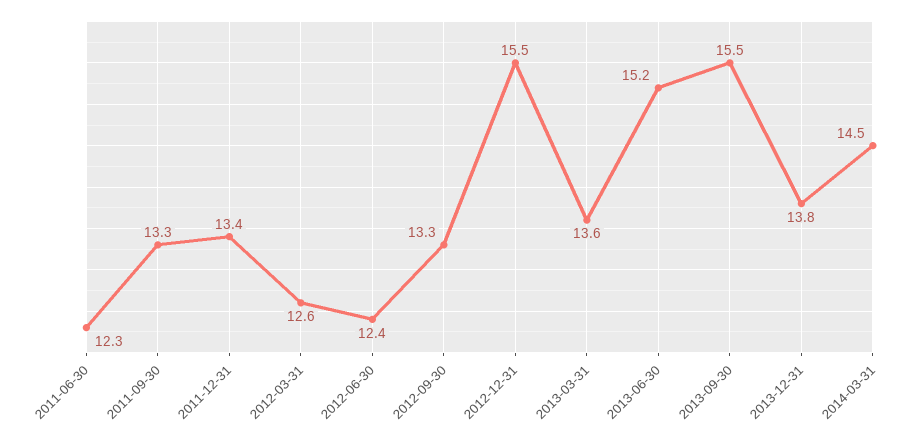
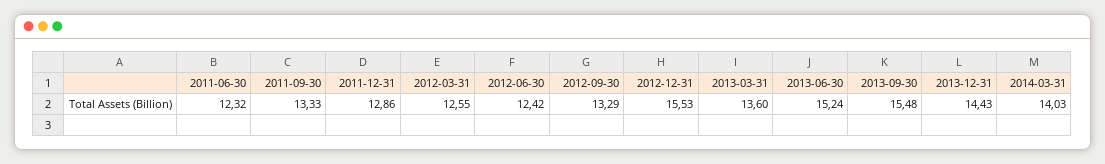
2011-12-31: 13.4 -> 12.86
2013-12-31: 13.8 -> 14.43
2014-03-31: 14.5 -> 14.03

